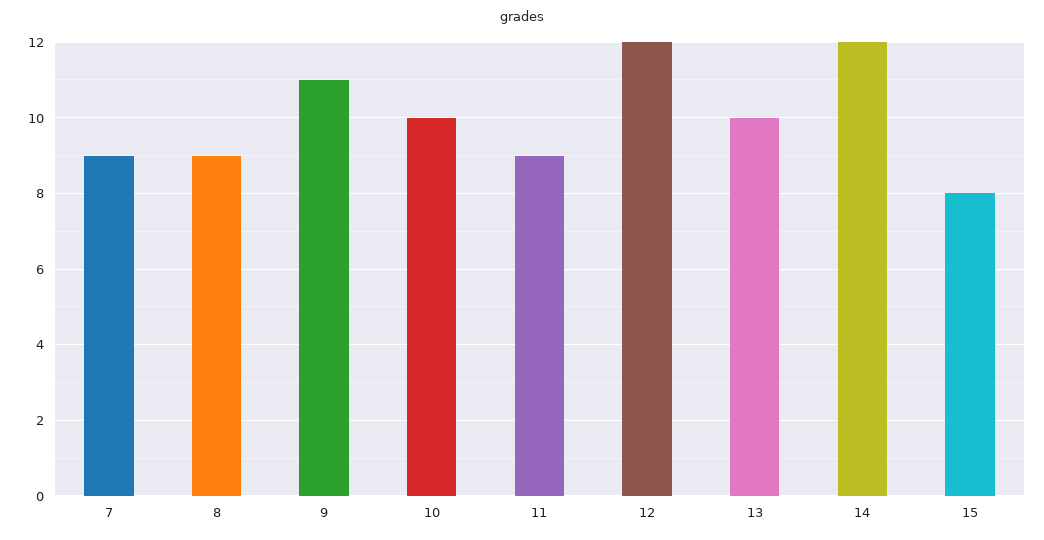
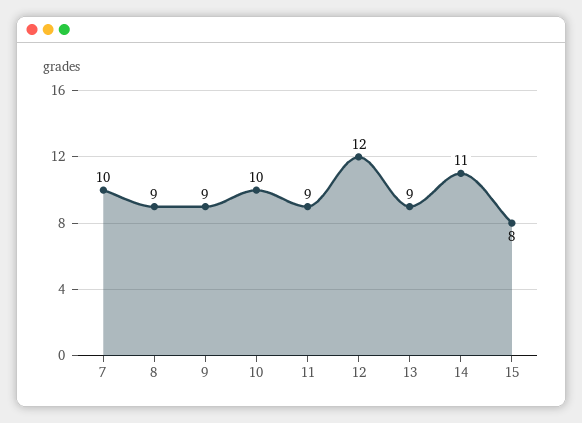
7: 9 -> 10
9: 11 -> 9
13: 10 -> 9
14: 12 -> 11

